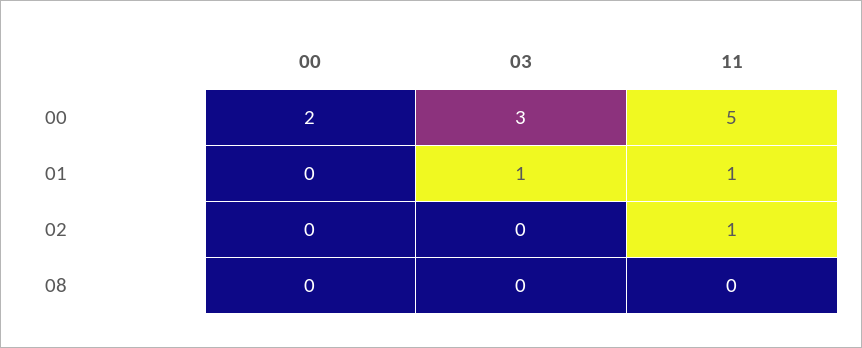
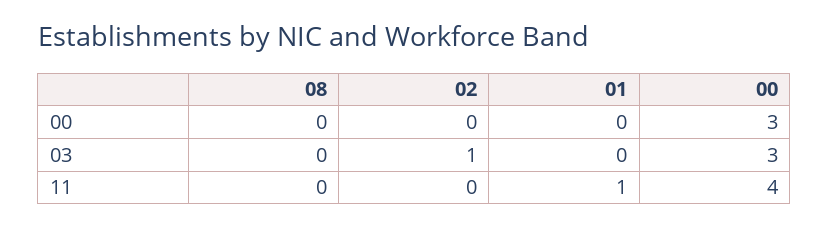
00, 00: 2 -> 3
11, 00: 5 -> 4
03, 01: 1 -> 0
03, 02: 0 -> 1
11, 02: 1 -> 0

